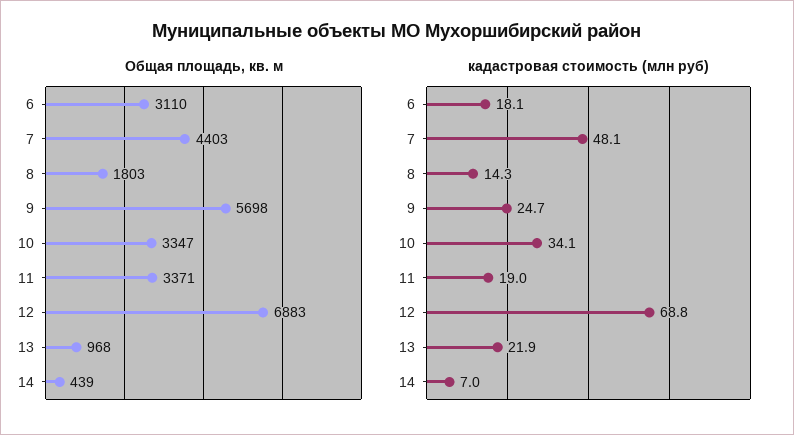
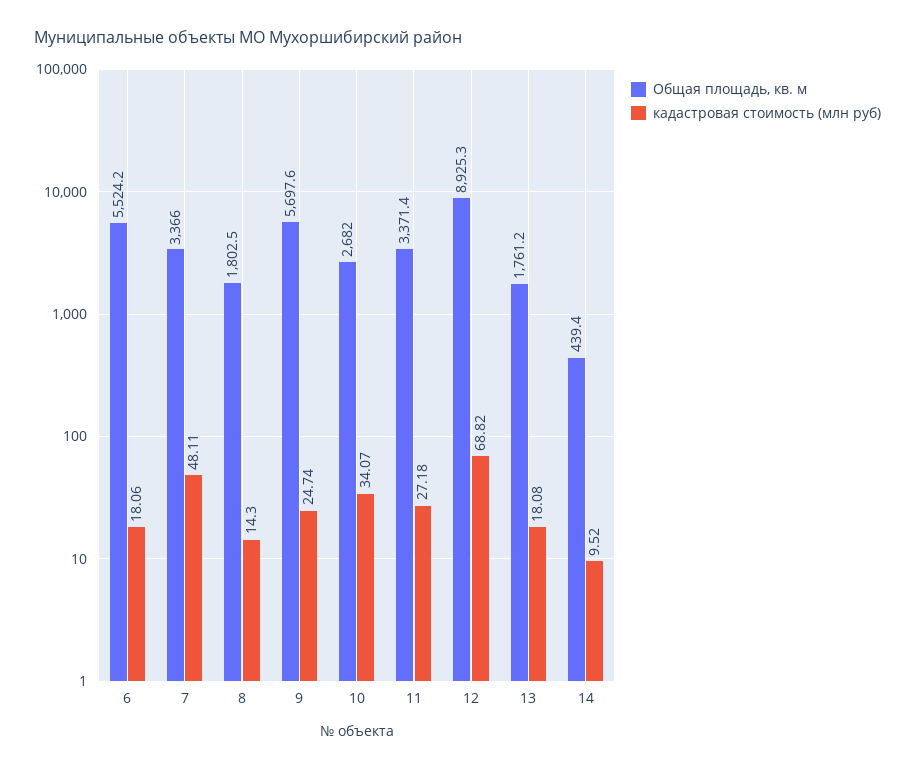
Общая площадь, кв. м, 6: 3110 -> 5524.2
Общая площадь, кв. м, 7: 4403 -> 3366
Общая площадь, кв. м, 10: 3347 -> 2682
Общая площадь, кв. м, 12: 6883 -> 8925.3
Общая площадь, кв. м, 13: 968 -> 1761.2
кадастровая стоимость (млн руб), 11: 19 -> 27.18
кадастровая стоимость (млн руб), 13: 21.9 -> 18.08
кадастровая стоимость (млн руб), 14: 7 -> 9.52

